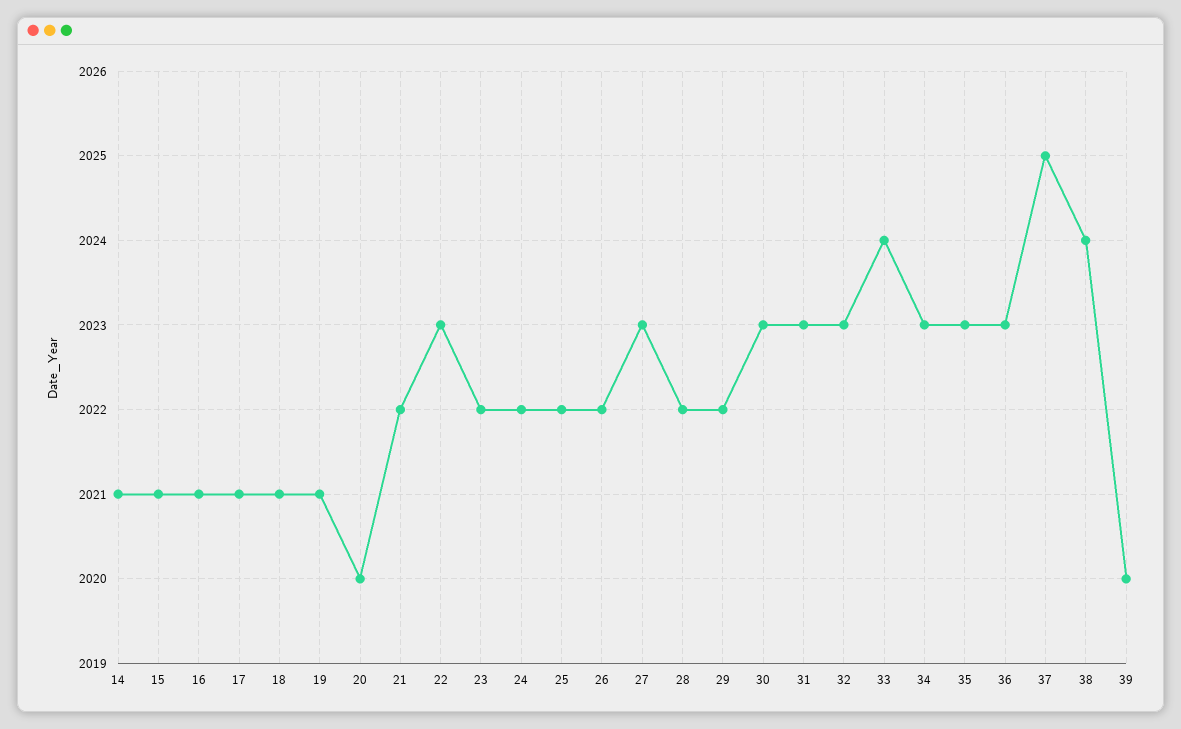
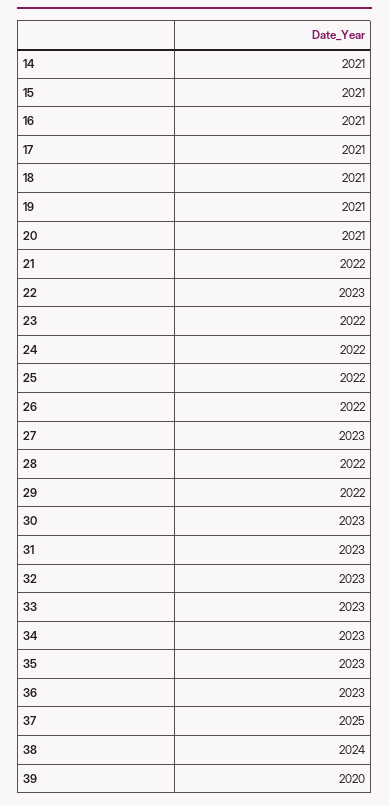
20: 2020 -> 2021
33: 2024 -> 2023

